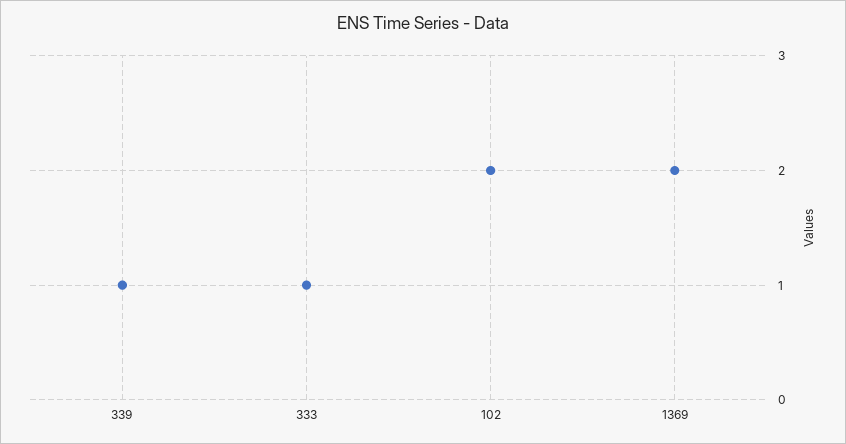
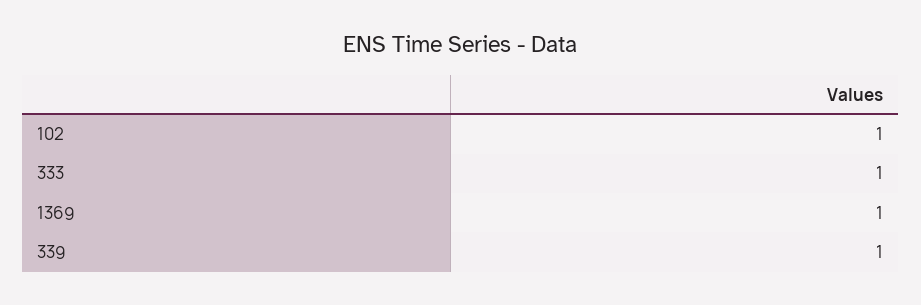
102: 2 -> 1
1369: 2 -> 1

